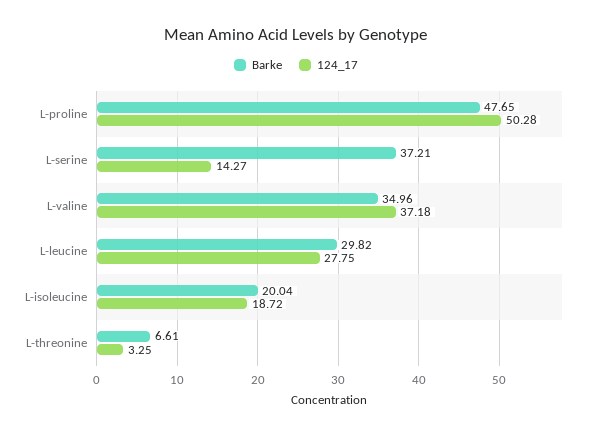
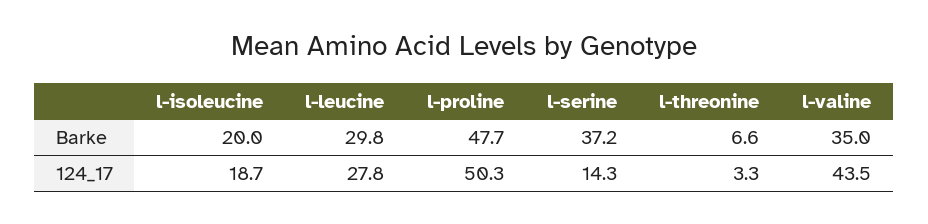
124_17, L-valine: 37.18 -> 43.5

